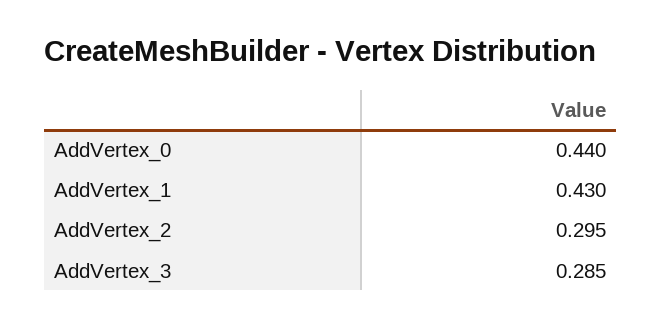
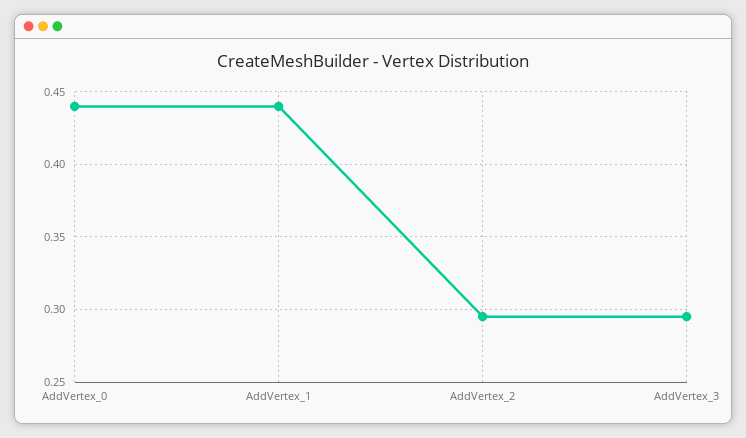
AddVertex_1: 0.43 -> 0.44
AddVertex_3: 0.285 -> 0.295

